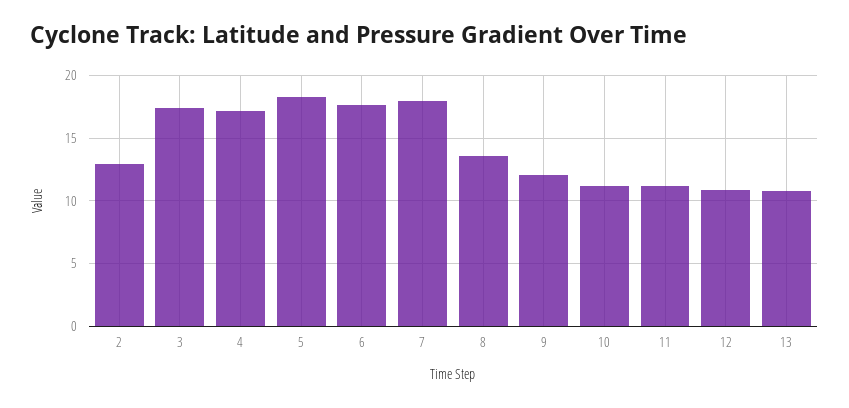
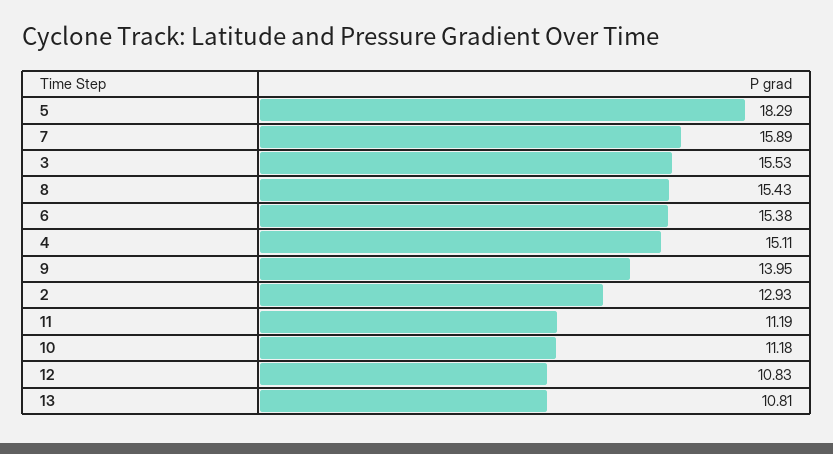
3: 17.5 -> 15.53
4: 17 -> 15.11
6: 17.5 -> 15.38
7: 18 -> 15.89
8: 13.5 -> 15.43
9: 12 -> 13.95

